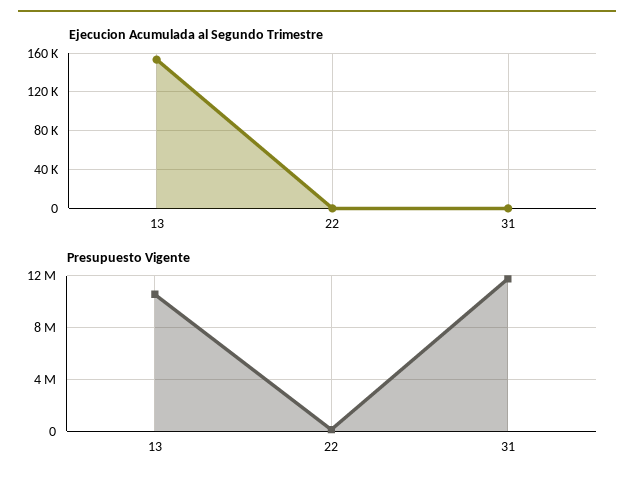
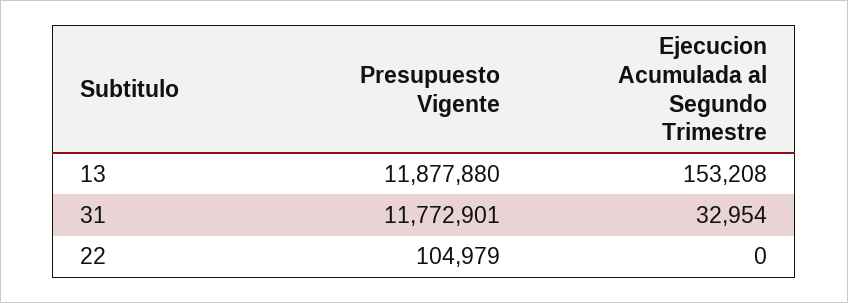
Ejecucion Acumulada al Segundo Trimestre, 31: 0 -> 32954
Presupuesto Vigente, 13: 10500000 -> 11877880

